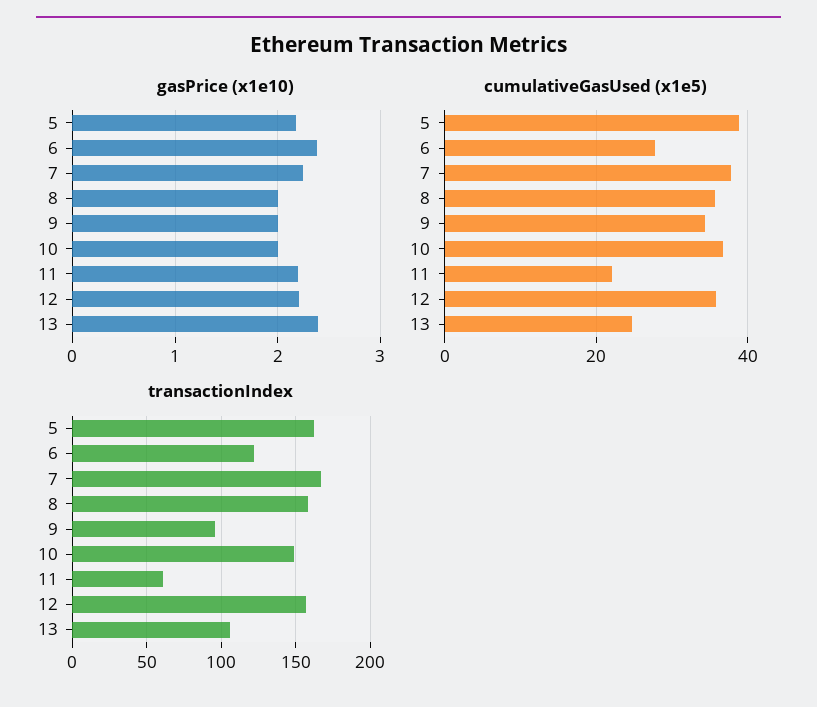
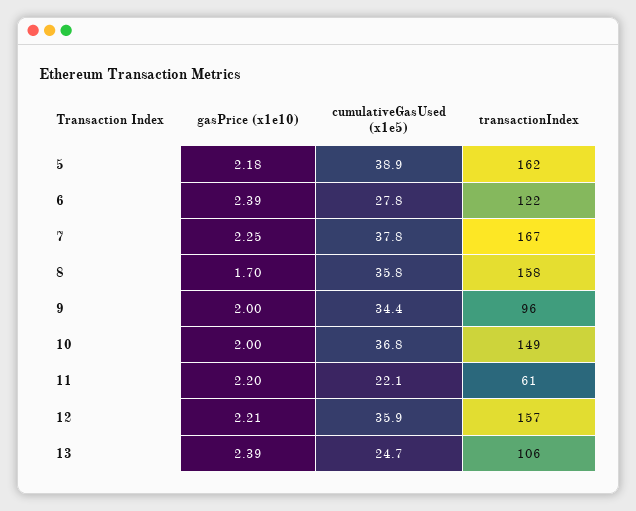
gasPrice (x1e10), 8: 2 -> 1.7

